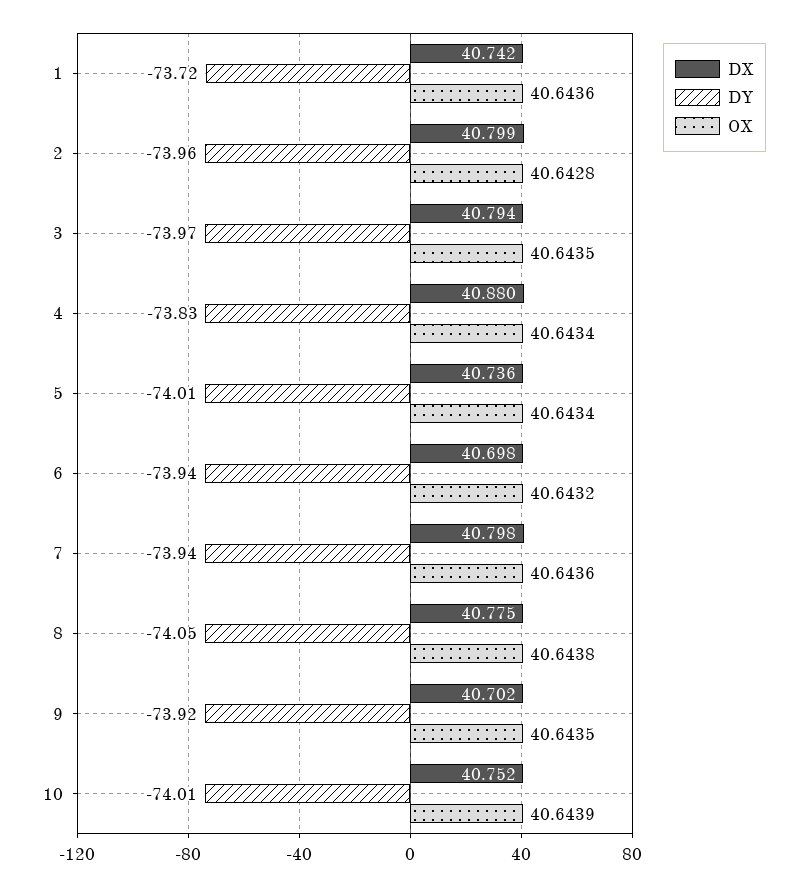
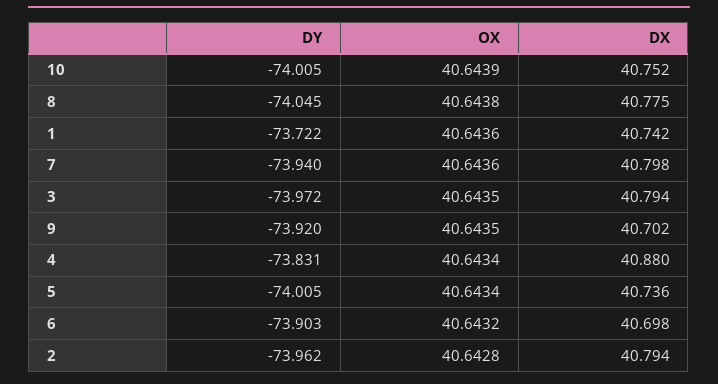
DX, 2: 40.799 -> 40.794
DY, 6: -73.94 -> -73.903

